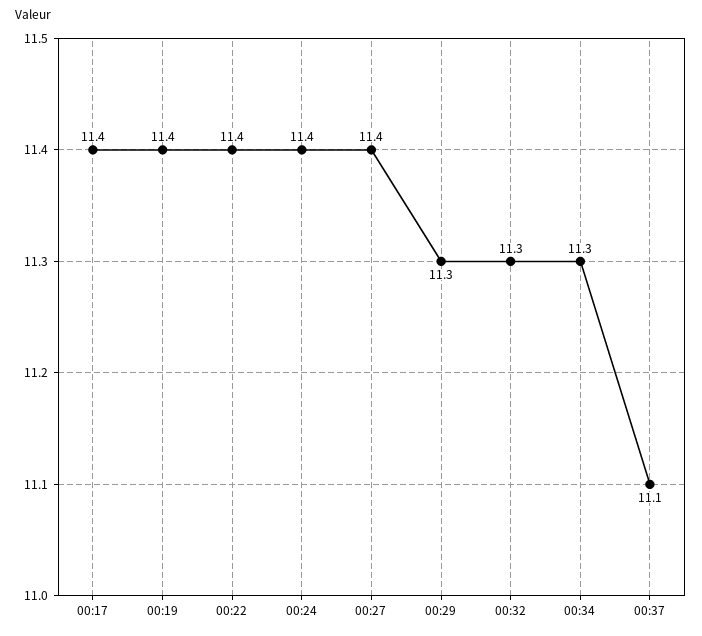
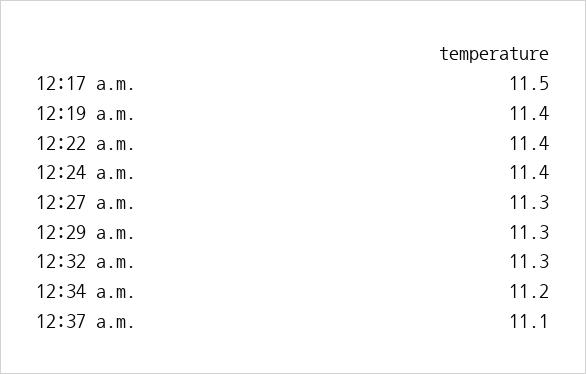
00:17: 11.4 -> 11.5
00:27: 11.4 -> 11.3
00:34: 11.3 -> 11.2

